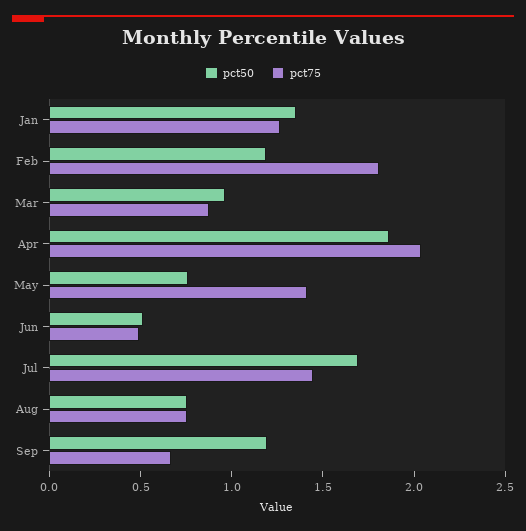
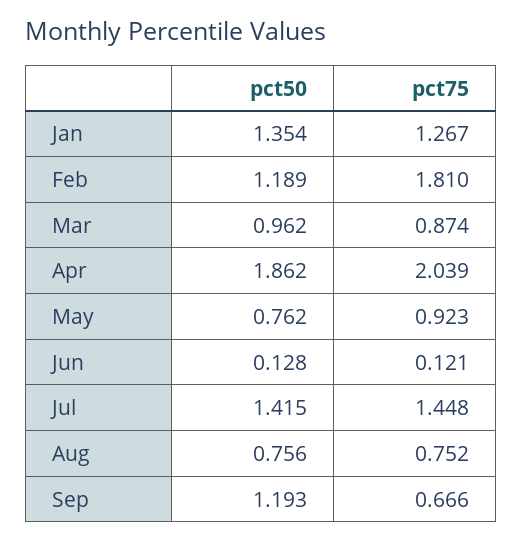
pct75, May: 1.4 -> 0.923
pct50, Jun: 0.5 -> 0.128
pct75, Jun: 0.5 -> 0.121
pct50, Jul: 1.7 -> 1.415

